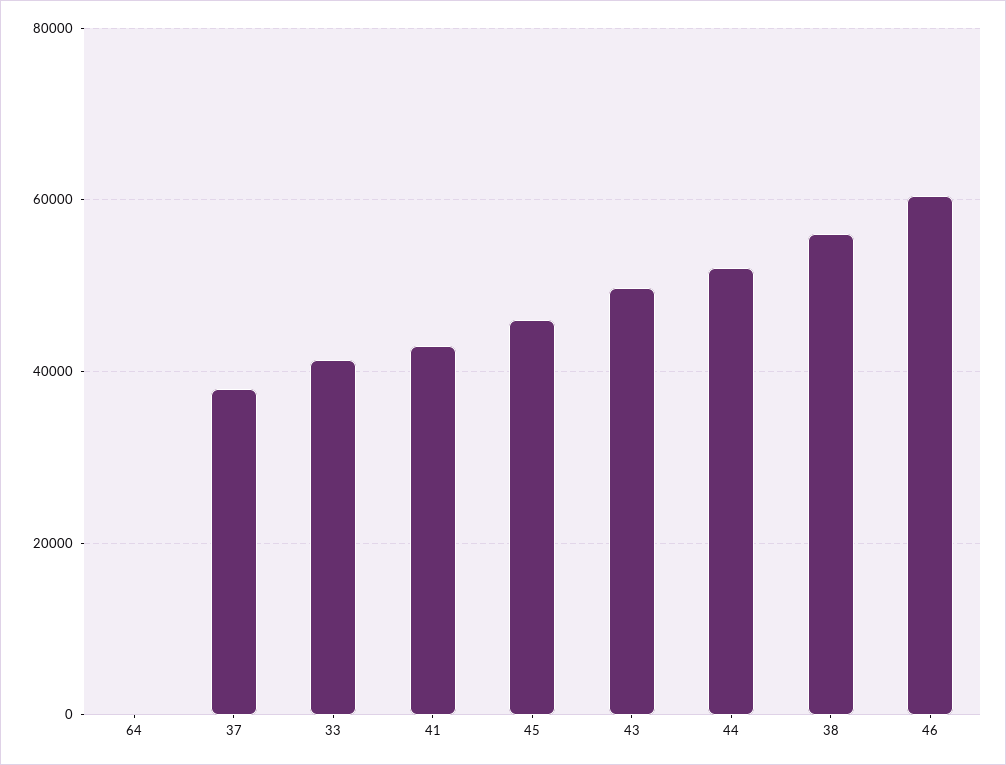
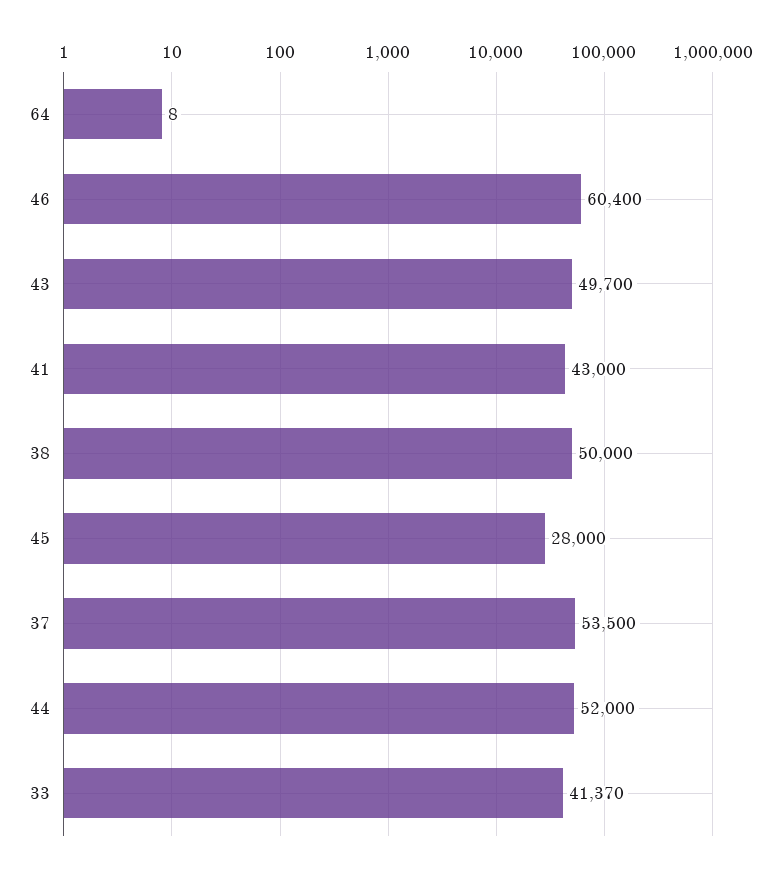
37: 38000 -> 53500
45: 46000 -> 28000
38: 56000 -> 50000

